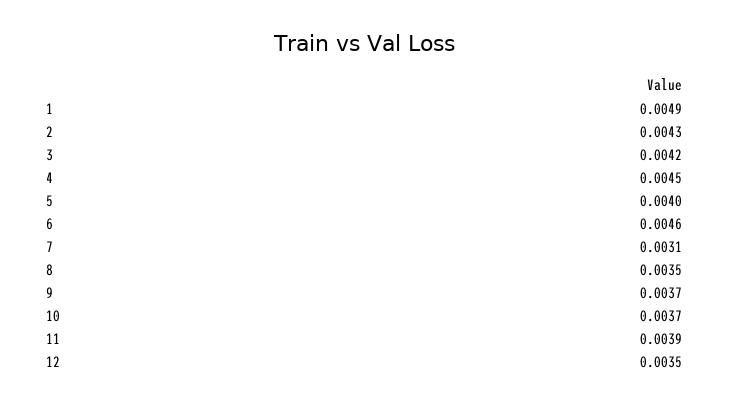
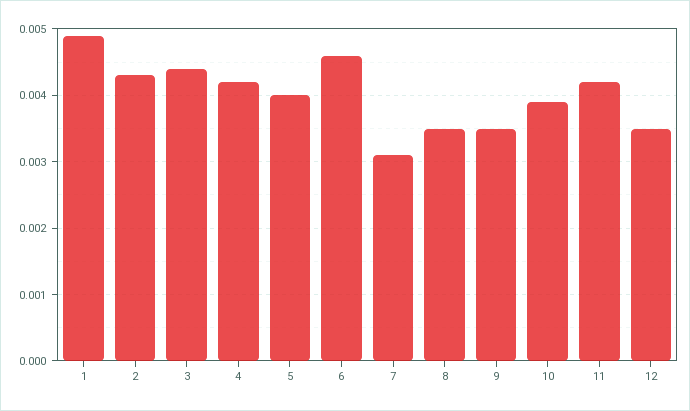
3: 0.0042 -> 0.0044
4: 0.0045 -> 0.0042
9: 0.0037 -> 0.0035
10: 0.0037 -> 0.0039
11: 0.0039 -> 0.0042

